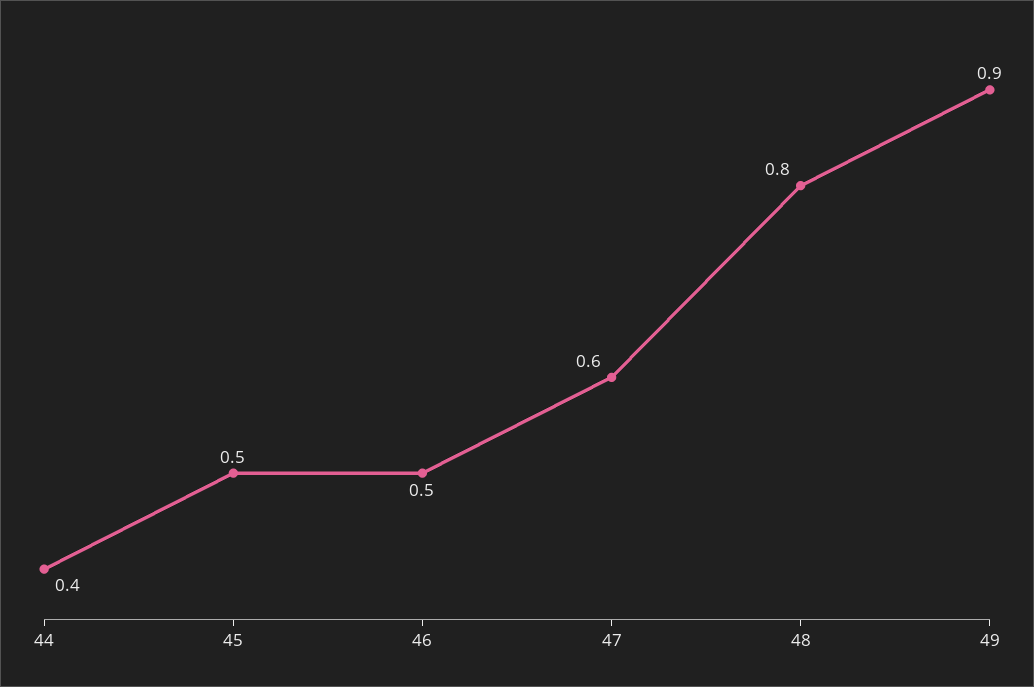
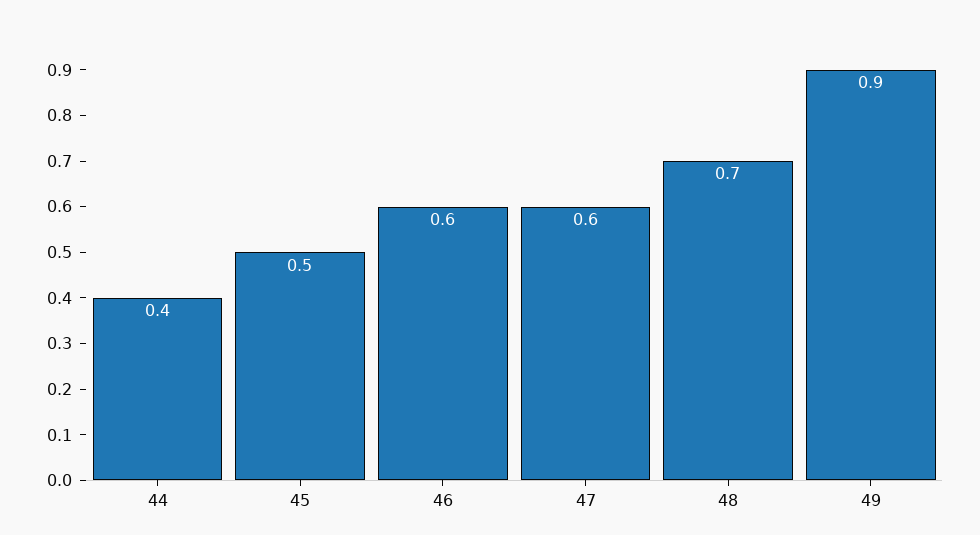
46: 0.5 -> 0.6
48: 0.8 -> 0.7

